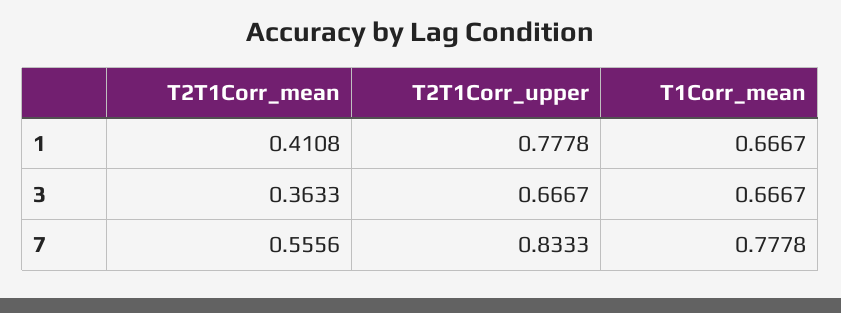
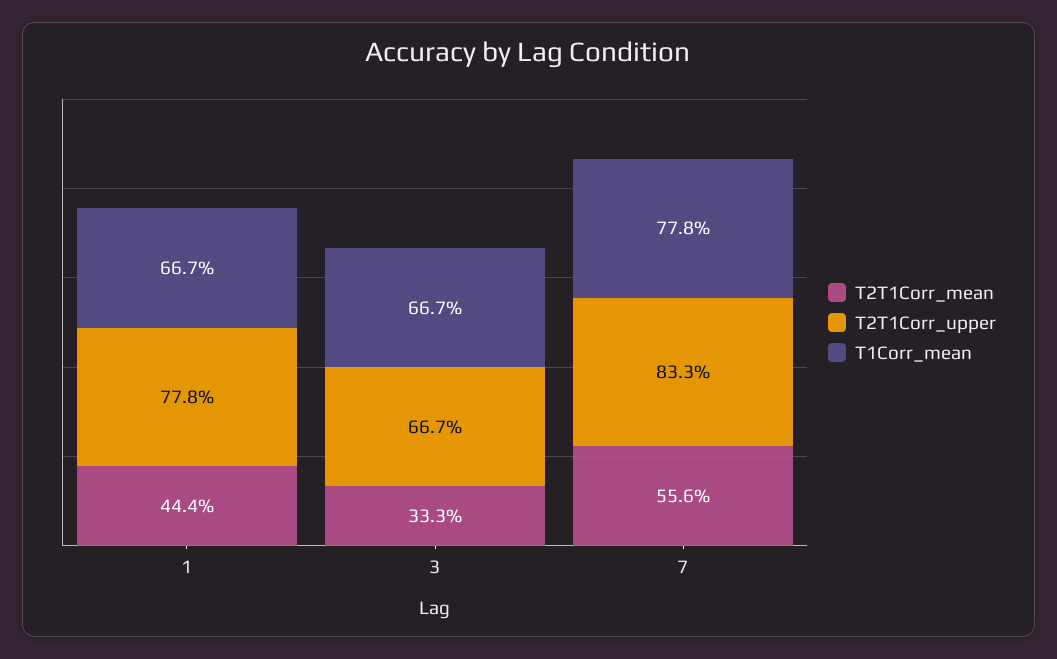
T2T1Corr_mean, 1: 0.4108 -> 0.444
T2T1Corr_mean, 3: 0.3633 -> 0.333

